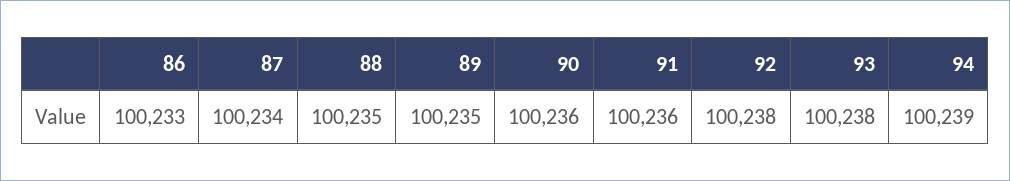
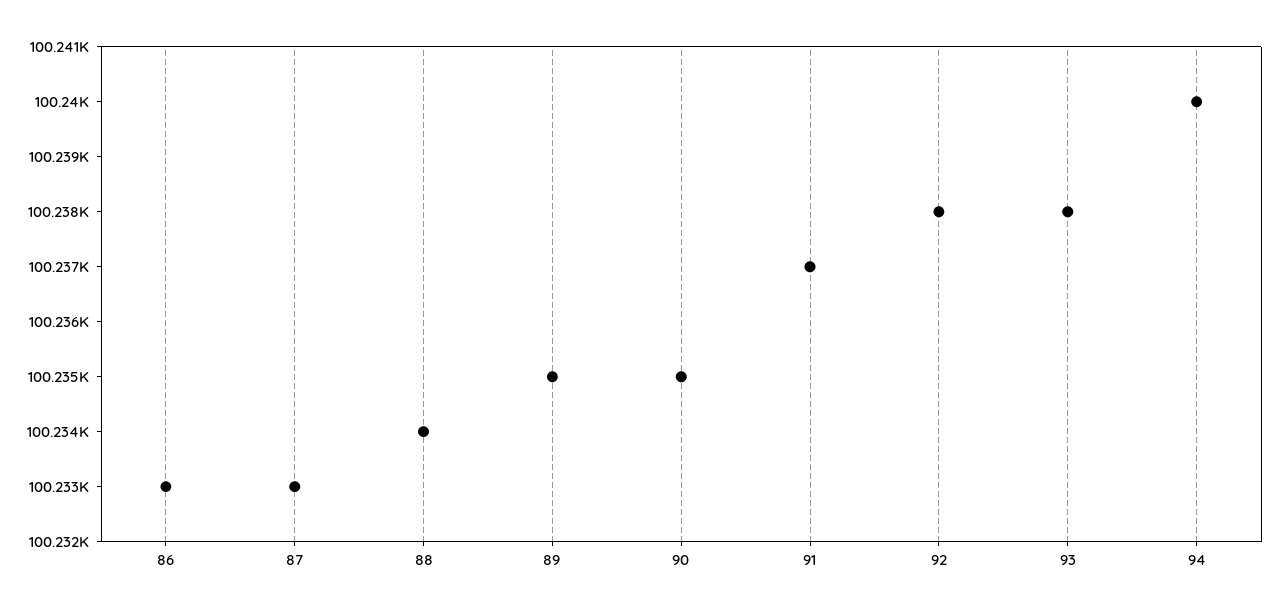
87: 100234 -> 100233
88: 100235 -> 100234
90: 100236 -> 100235
91: 100236 -> 100237
94: 100239 -> 100240

